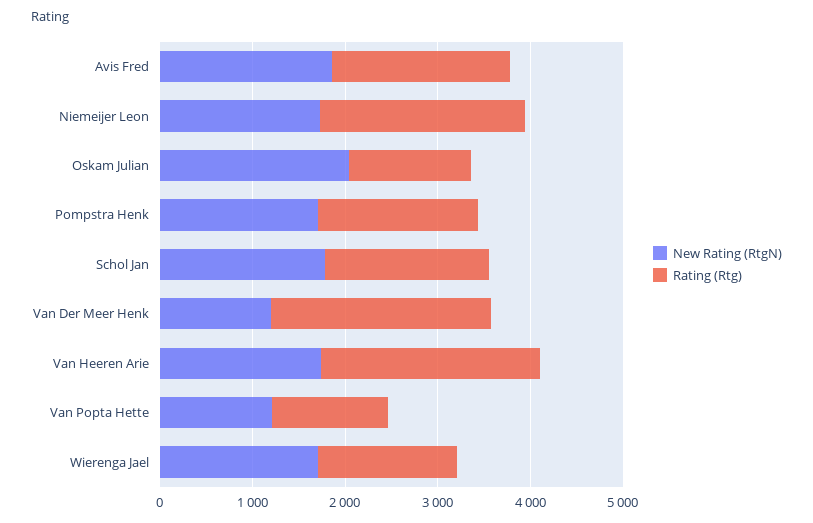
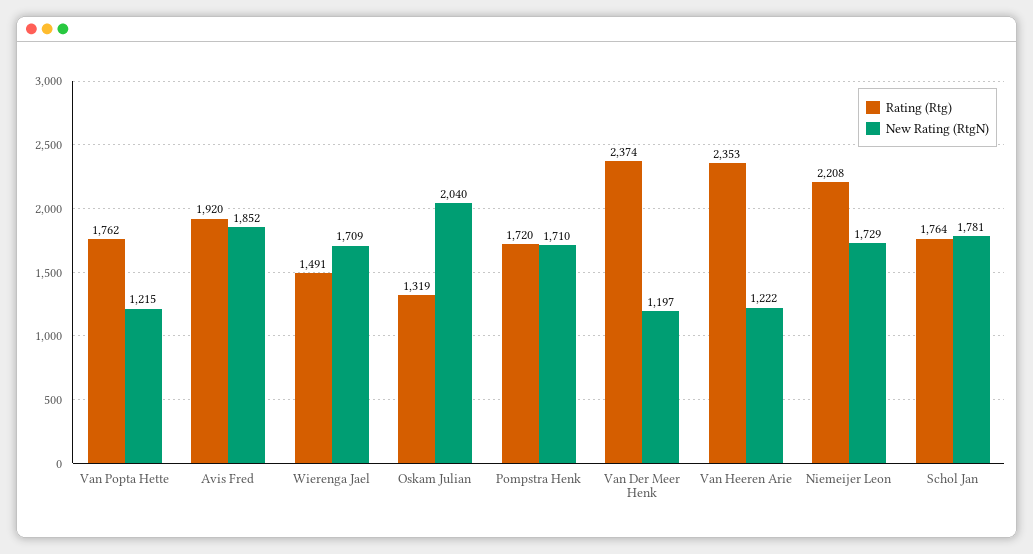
New Rating (RtgN), Van Heeren Arie: 1800 -> 1222
Rating (Rtg), Van Popta Hette: 1200 -> 1762

